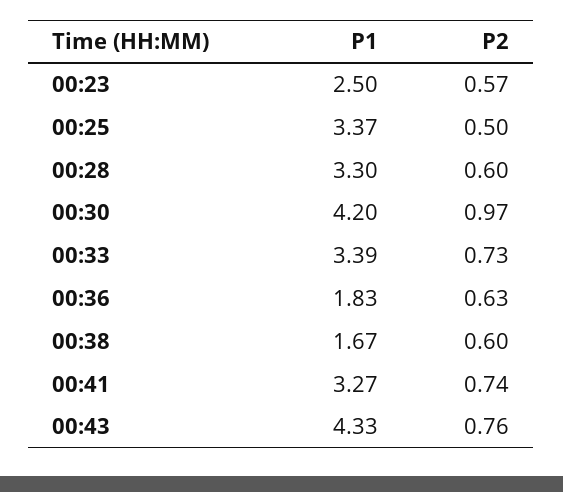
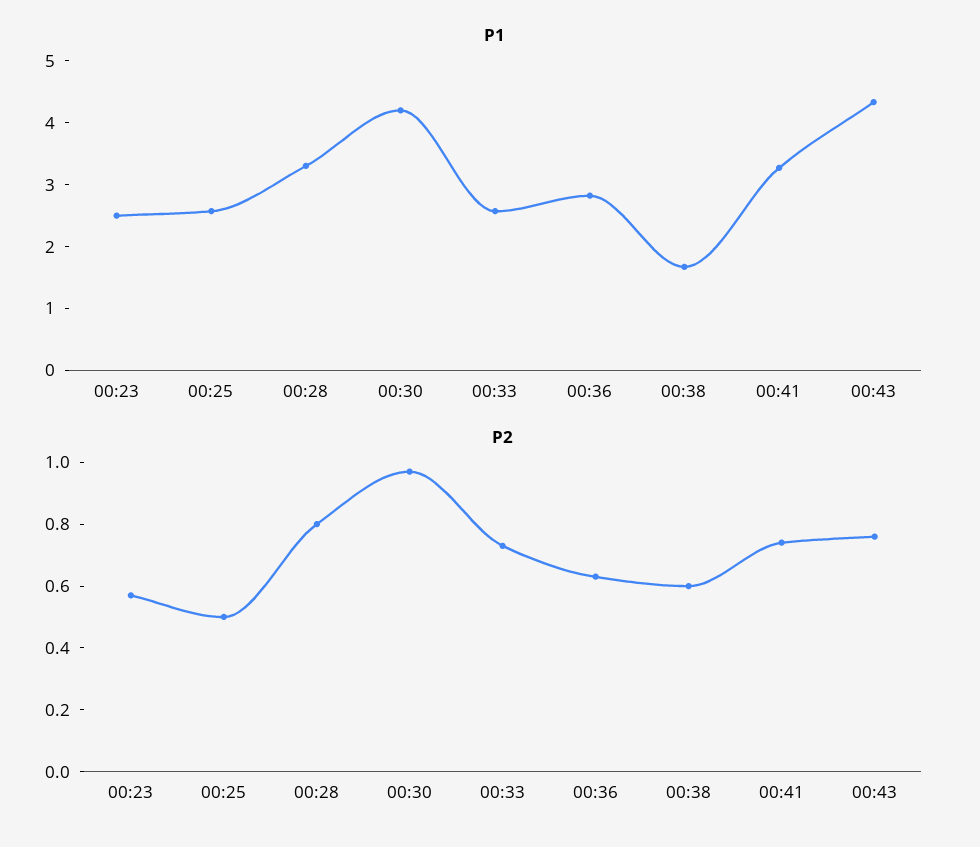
P1, 00:25: 3.37 -> 2.6
P2, 00:28: 0.6 -> 0.8
P1, 00:33: 3.39 -> 2.6
P1, 00:36: 1.83 -> 2.8

